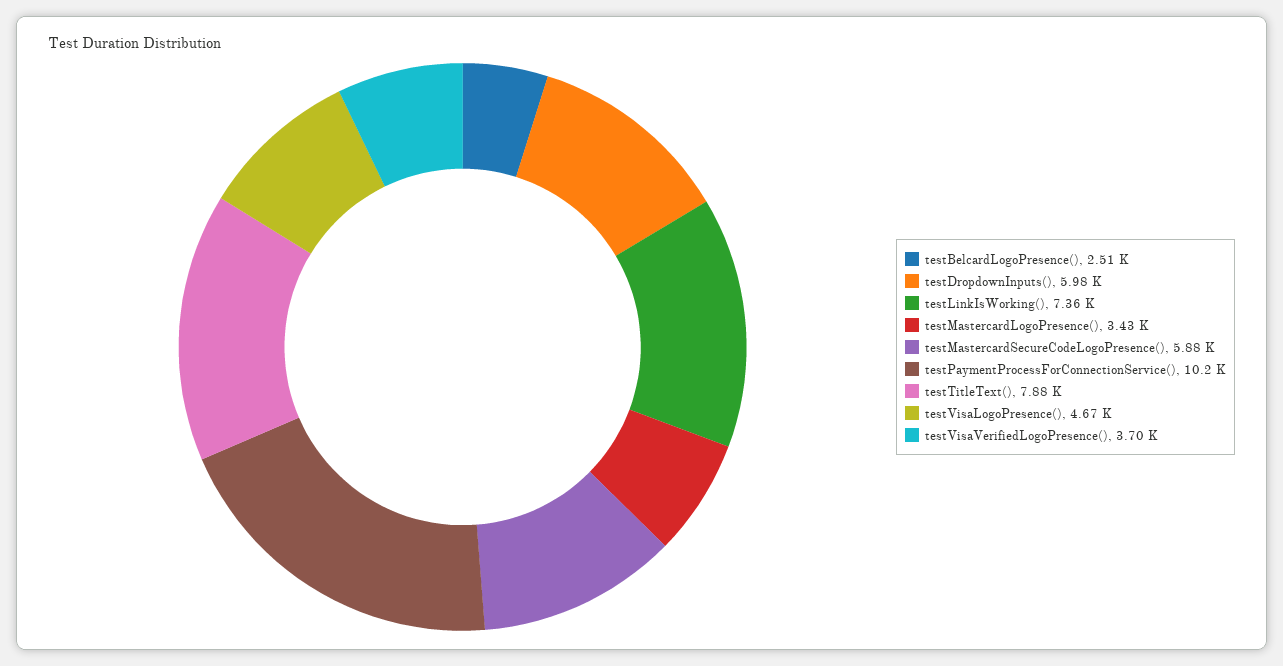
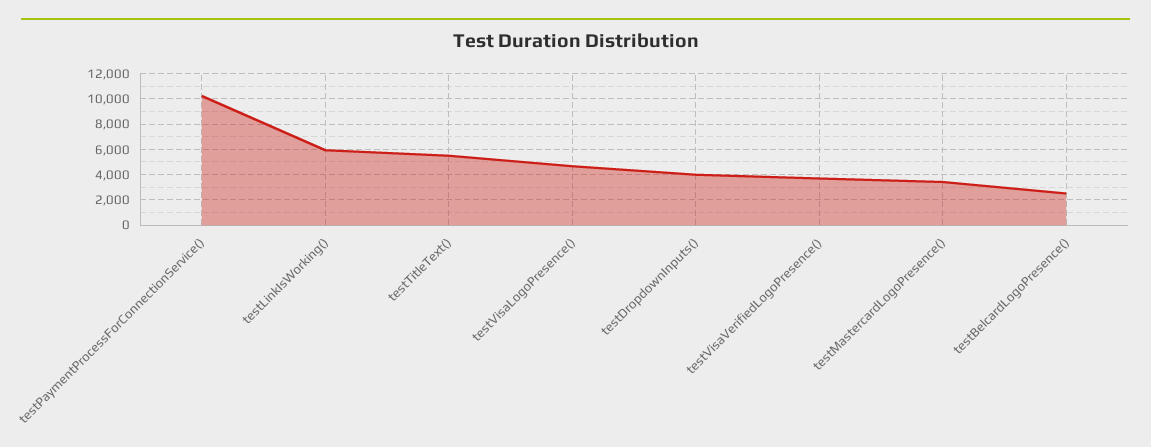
testDropdownInputs(): 5980 -> 4000
testLinkIsWorking(): 7360 -> 6000
testMastercardSecureCodeLogoPresence(): 5880 -> none
testTitleText(): 7880 -> 5500

